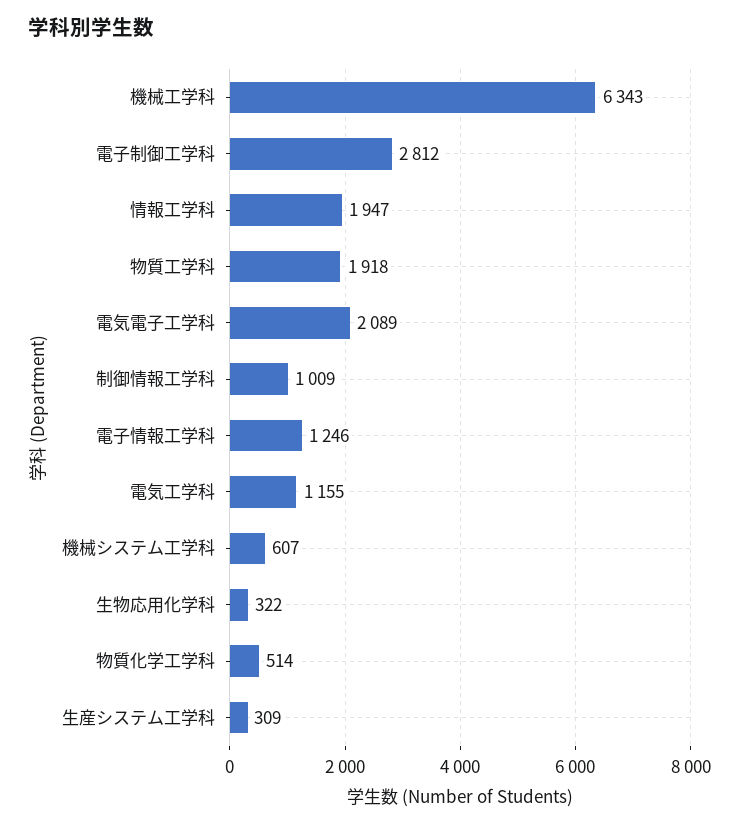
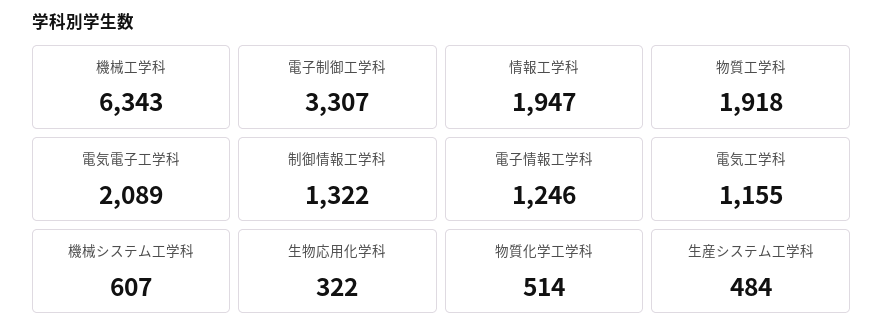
電子制御工学科: 2812 -> 3307
制御情報工学科: 1009 -> 1322
生産システム工学科: 309 -> 484

